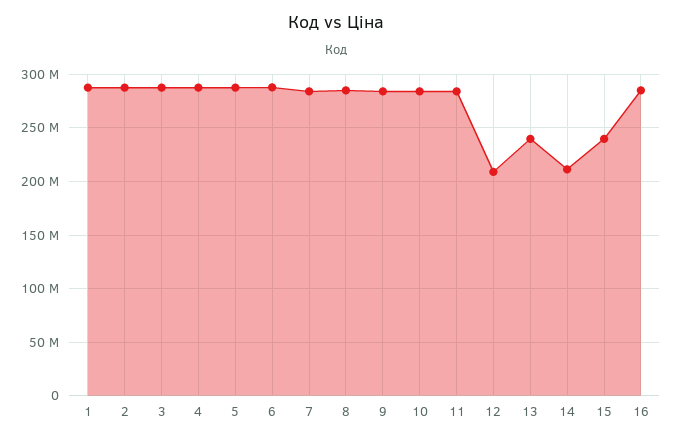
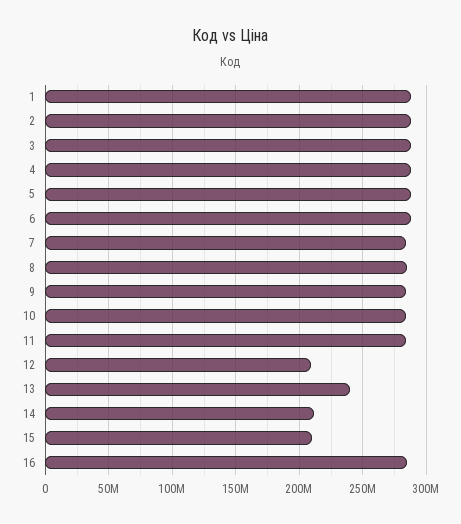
15: 240000000 -> 210000000

